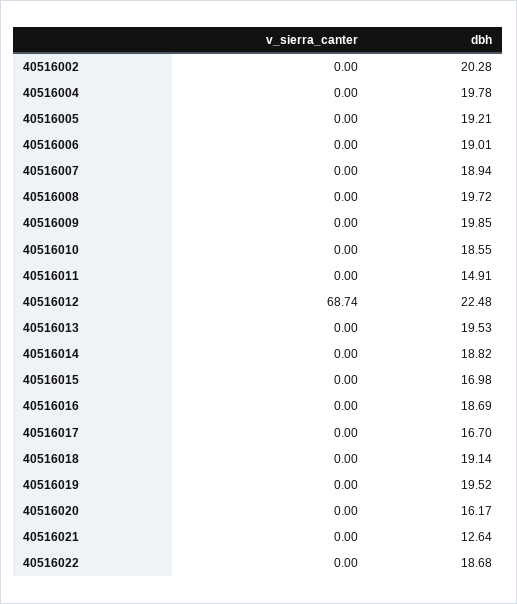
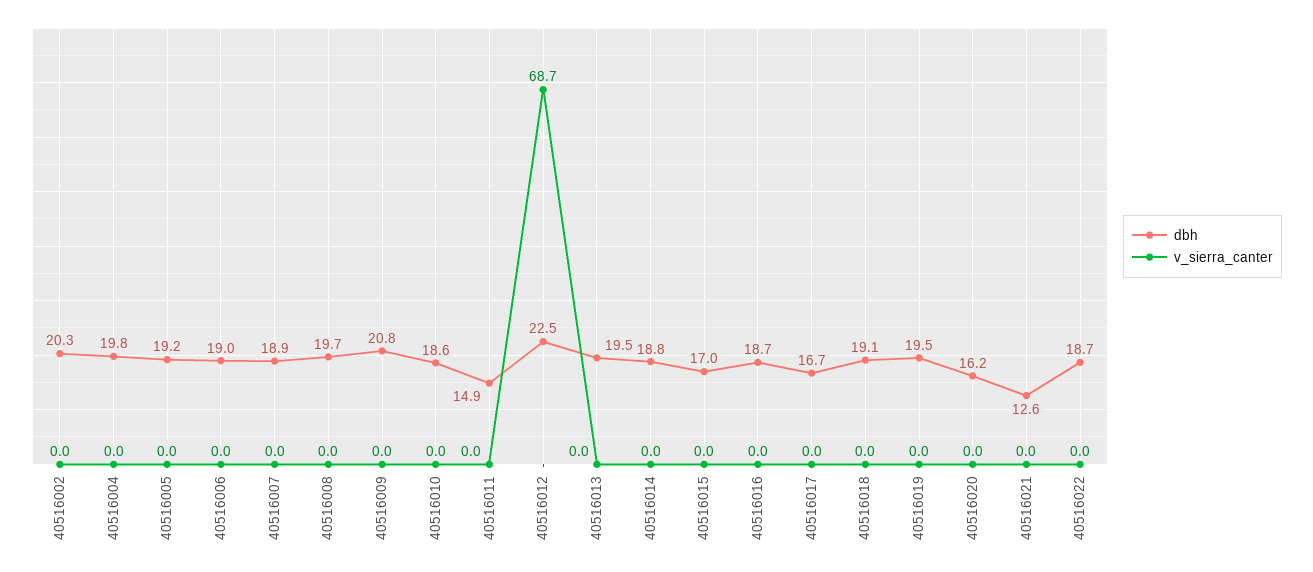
dbh, 40516009: 19.85 -> 20.8

